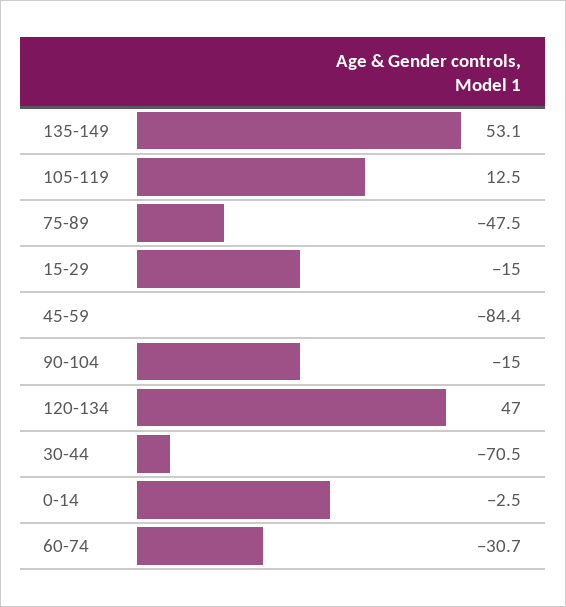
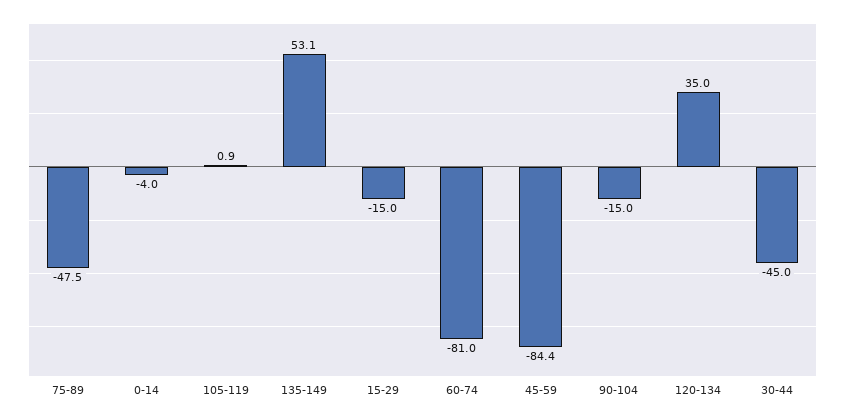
105-119: 12.5 -> 0.9
120-134: 47 -> 35
30-44: -70.5 -> -45
0-14: -2.5 -> -4
60-74: -30.7 -> -81

